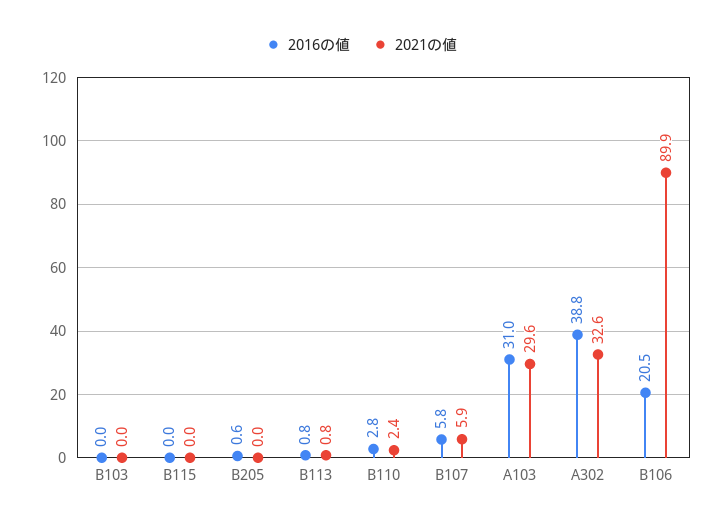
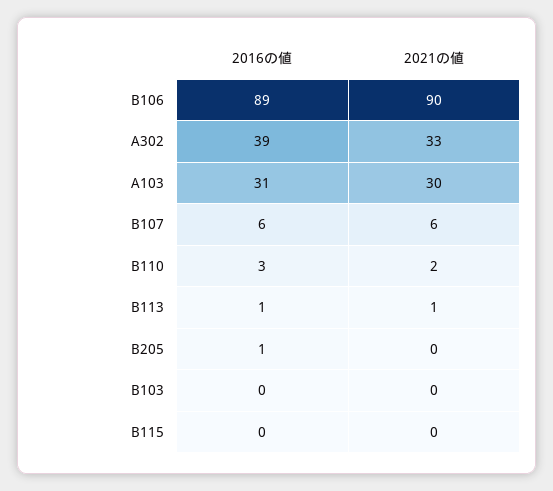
2016の値, B106: 20.5 -> 89

